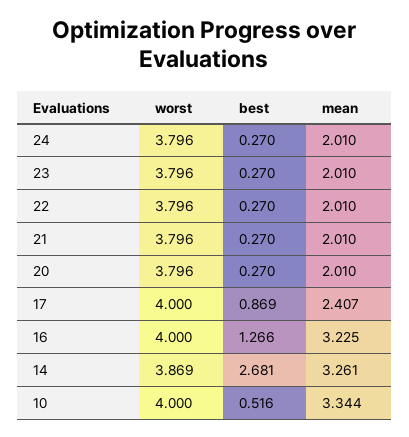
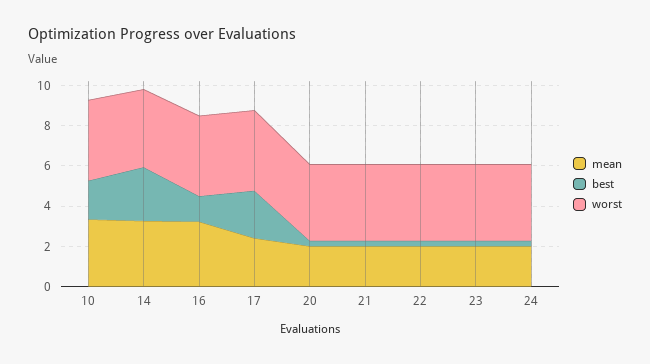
best, 17: 0.869 -> 2.5
best, 10: 0.516 -> 2

